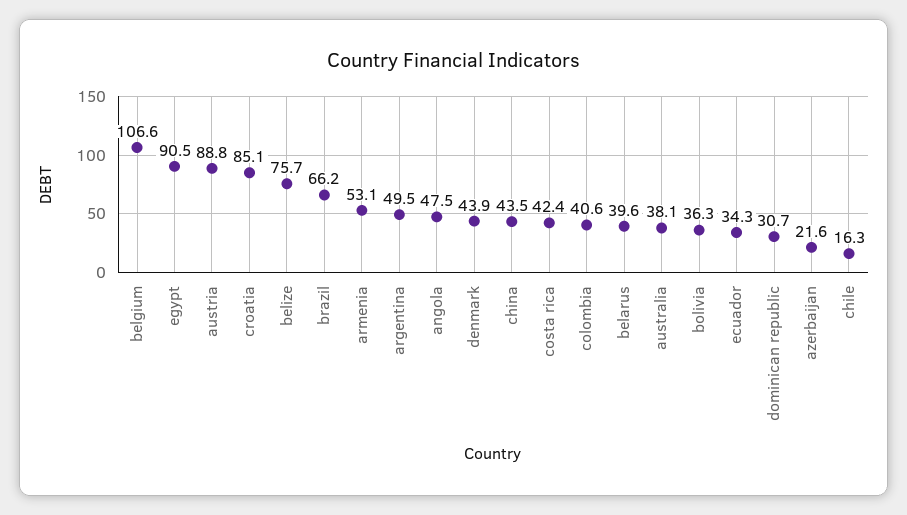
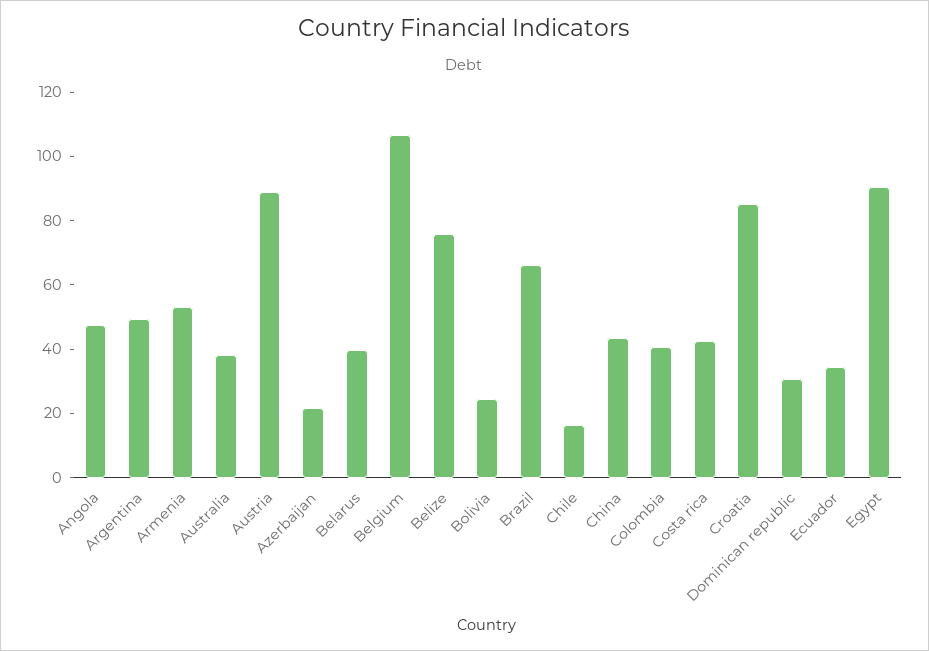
denmark: 43.9 -> none
bolivia: 36.3 -> 25

